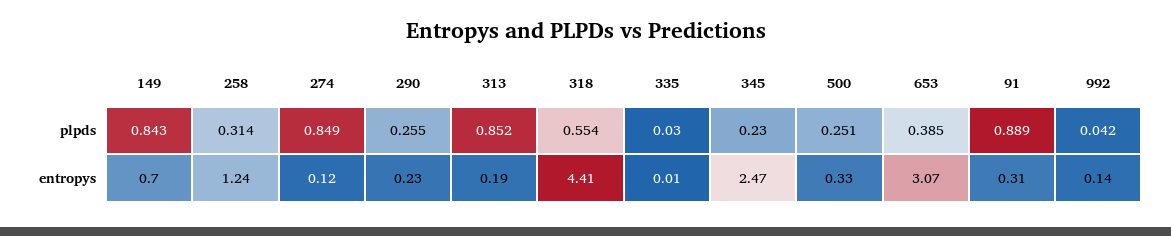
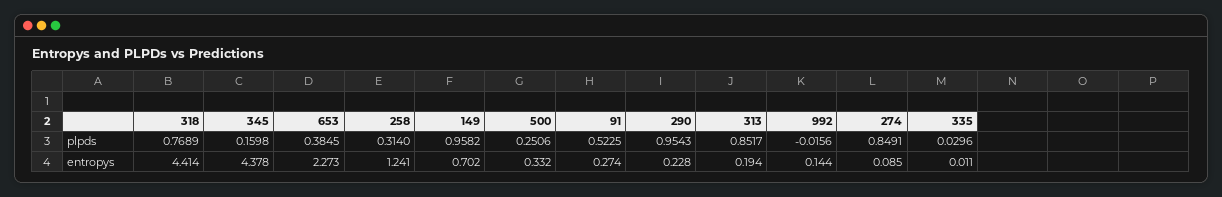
149, plpds: 0.843 -> 0.9582
290, plpds: 0.255 -> 0.9543
318, plpds: 0.554 -> 0.7689
345, plpds: 0.23 -> 0.1598
91, plpds: 0.889 -> 0.5225
992, plpds: 0.042 -> -0.0156
274, entropys: 0.12 -> 0.085
345, entropys: 2.47 -> 4.378
653, entropys: 3.07 -> 2.273
91, entropys: 0.31 -> 0.274

